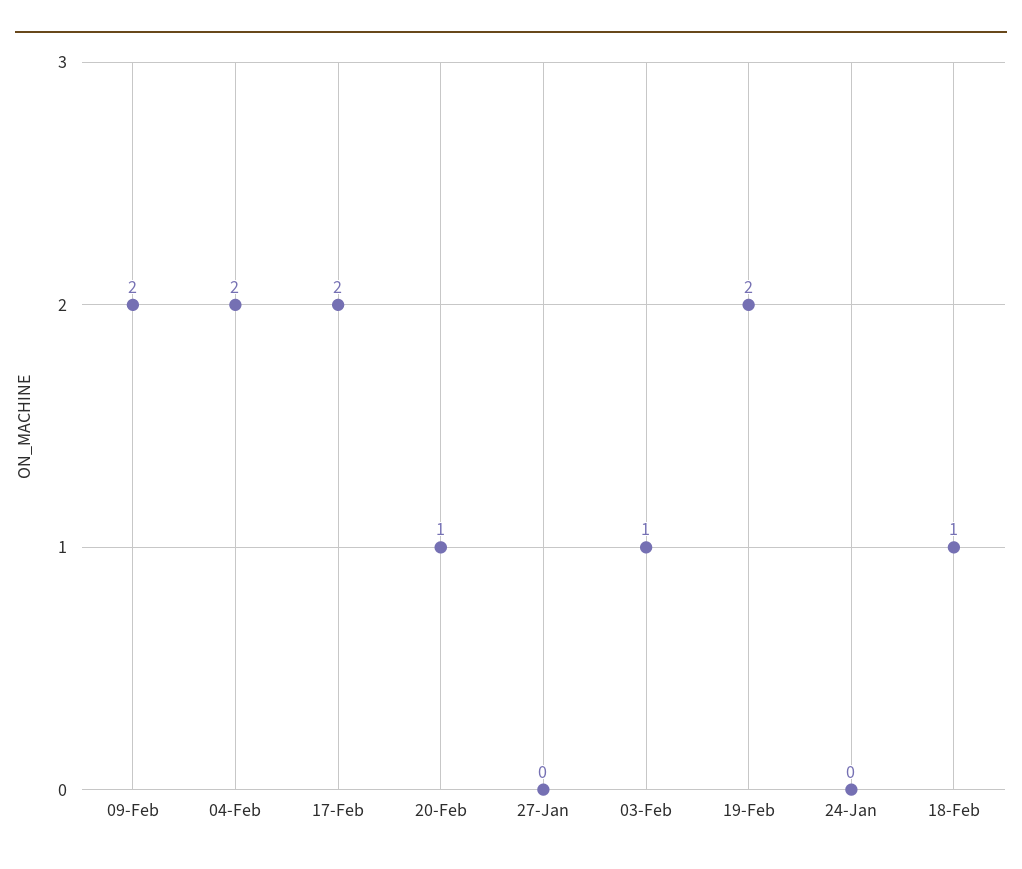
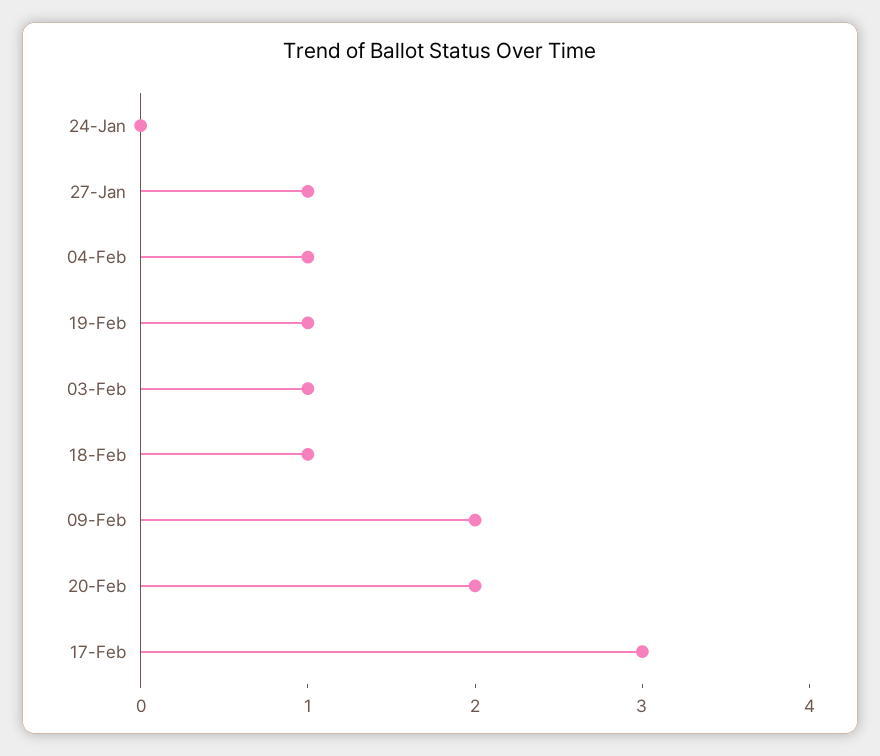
04-Feb: 2 -> 1
17-Feb: 2 -> 3
20-Feb: 1 -> 2
27-Jan: 0 -> 1
19-Feb: 2 -> 1

